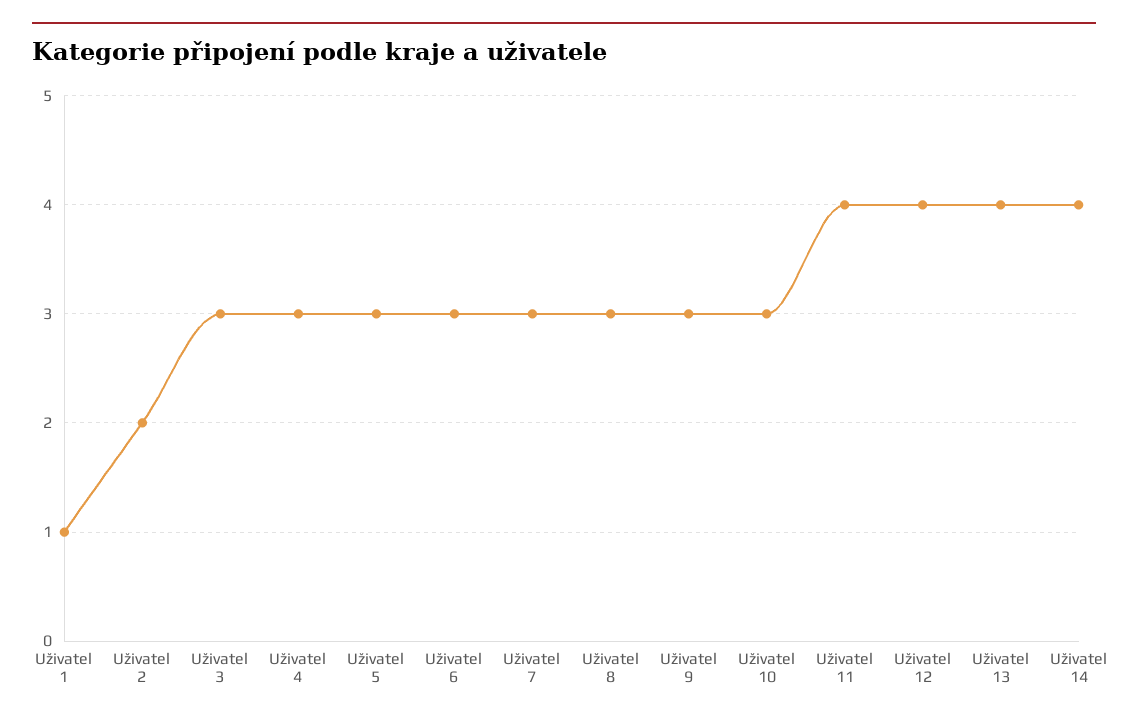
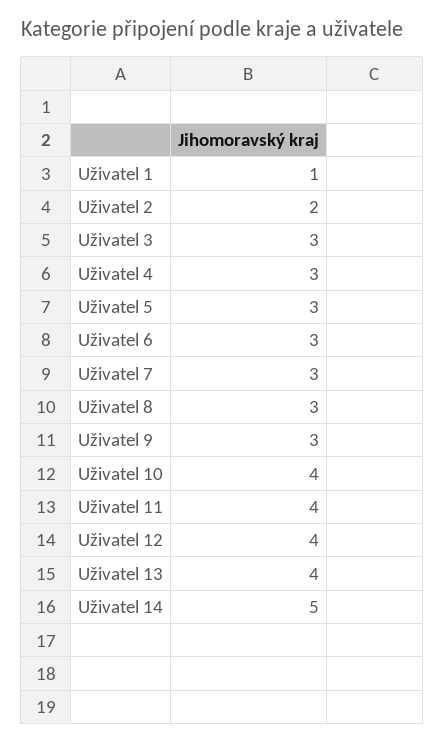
Uživatel 10: 3 -> 4
Uživatel 14: 4 -> 5

